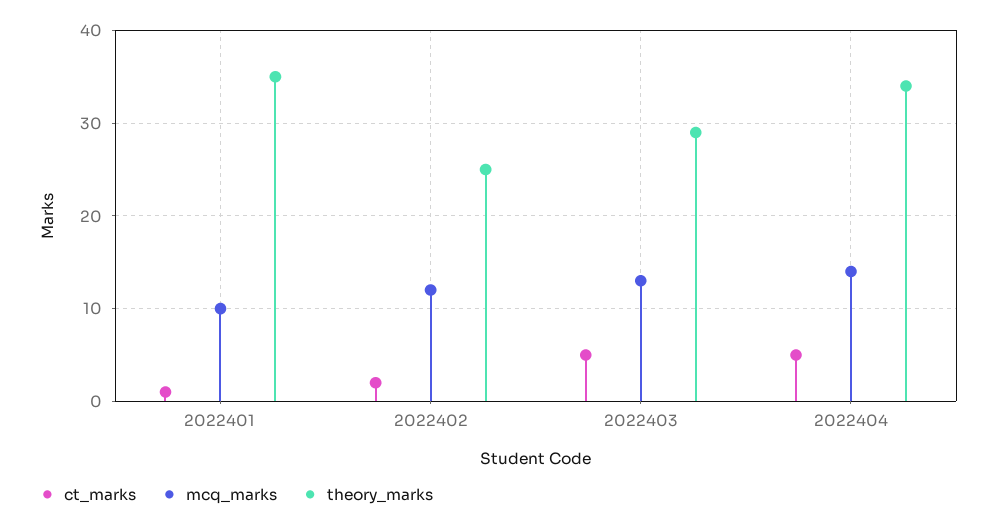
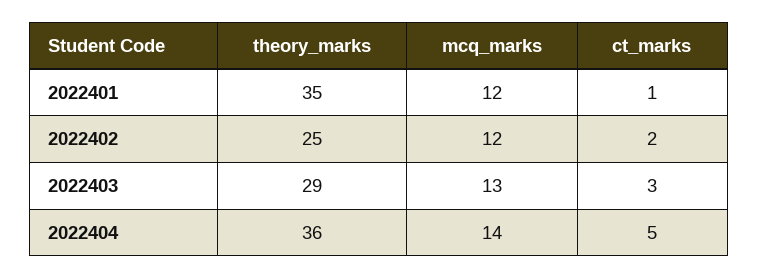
mcq_marks, 2022401: 10 -> 12
ct_marks, 2022403: 5 -> 3
theory_marks, 2022404: 34 -> 36

